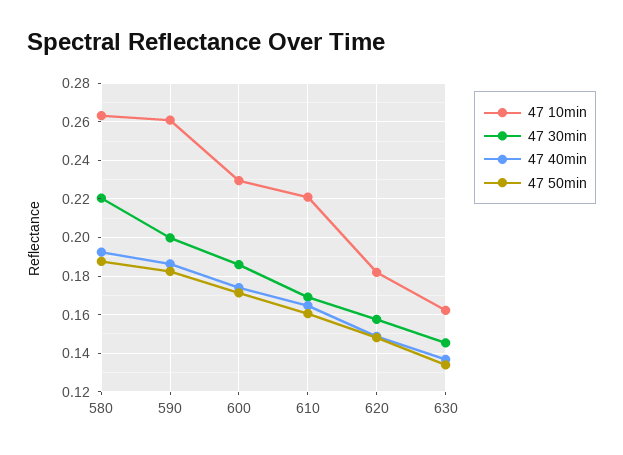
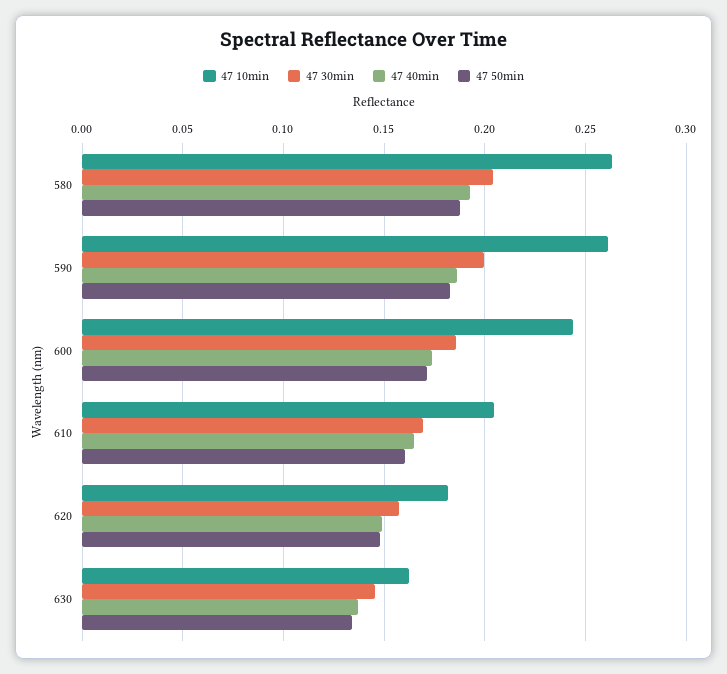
47 30min, 580: 0.22 -> 0.205
47 10min, 600: 0.23 -> 0.245
47 10min, 610: 0.22 -> 0.205

